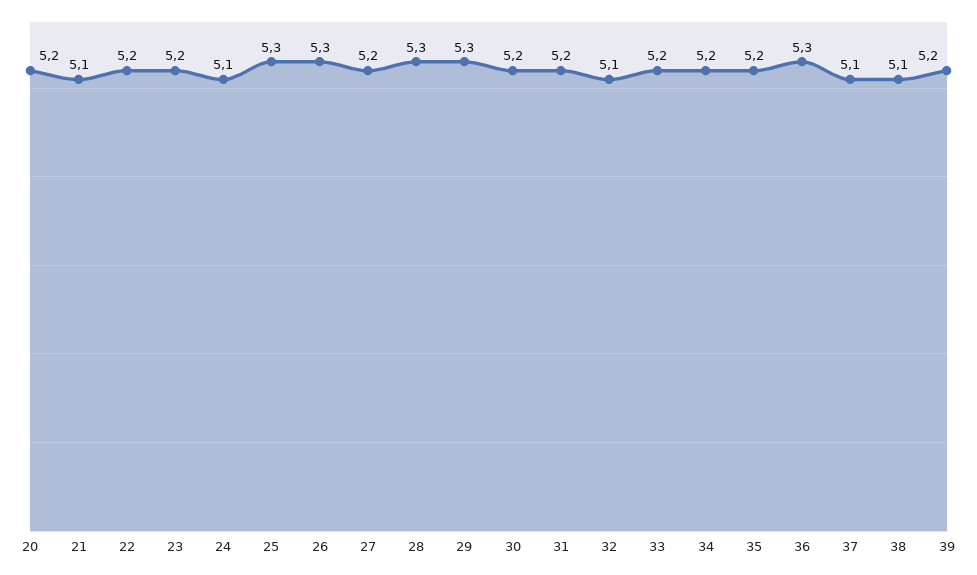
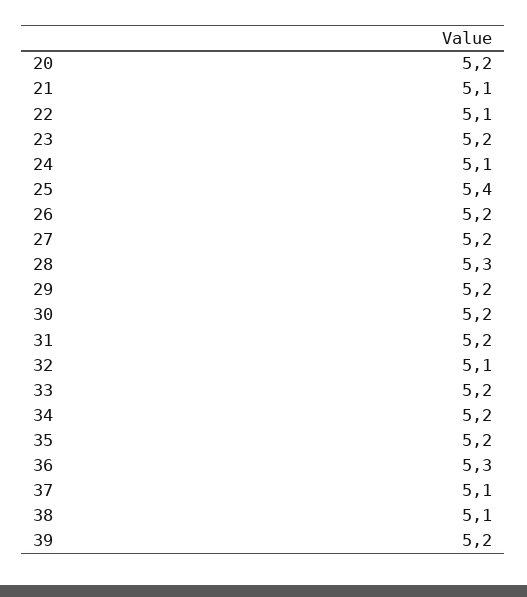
22: 5.2 -> 5.1
25: 5.3 -> 5.4
26: 5.3 -> 5.2
29: 5.3 -> 5.2

